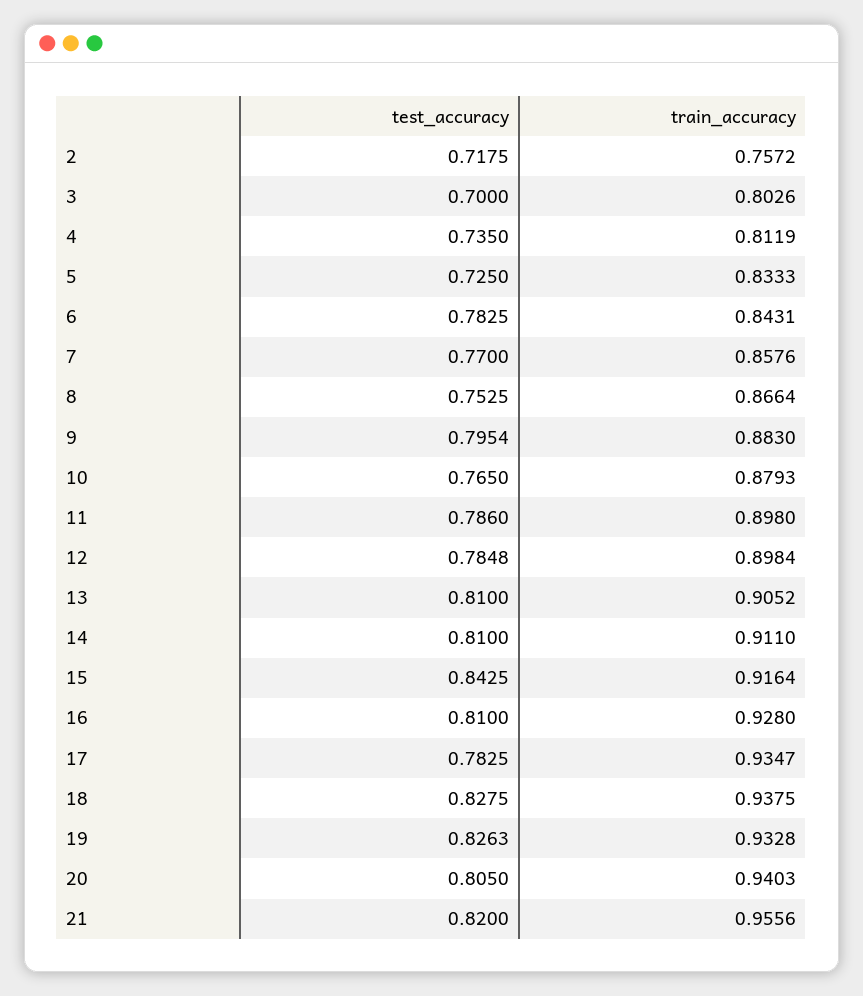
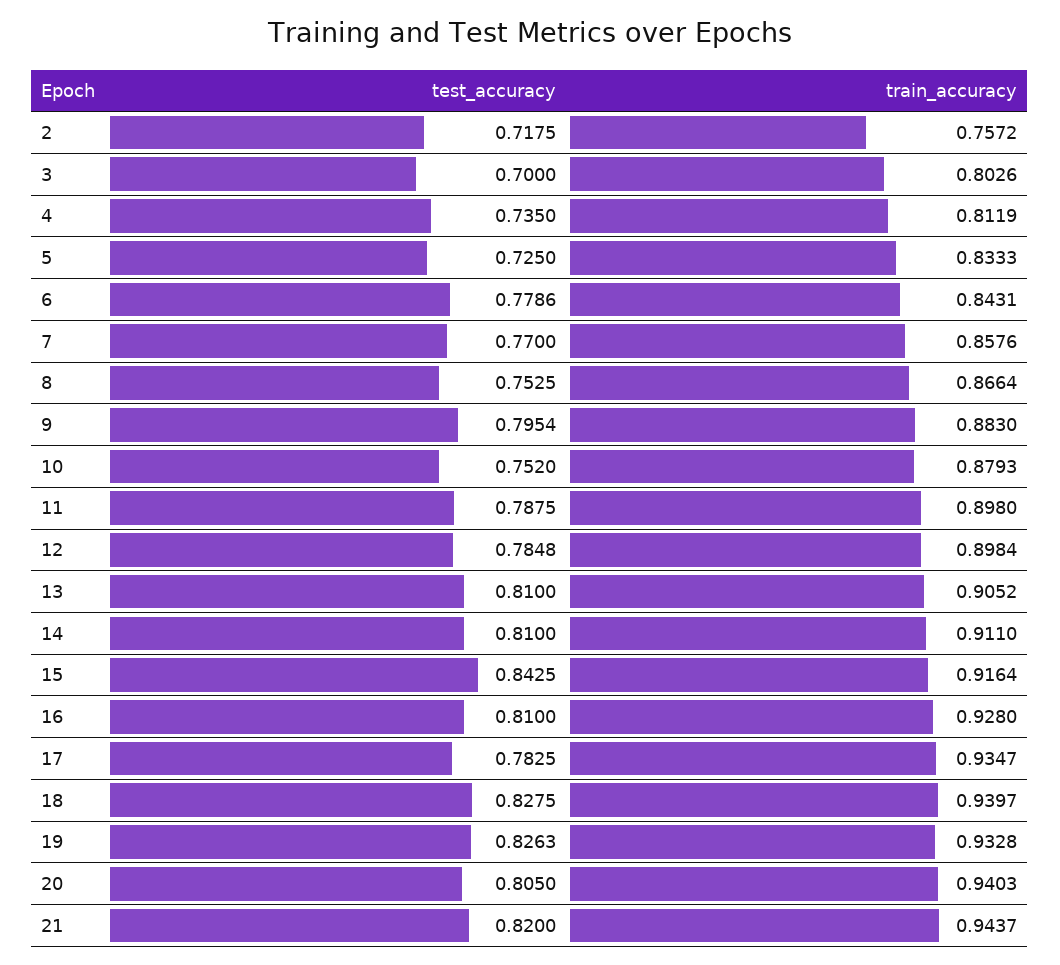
test_accuracy, 6: 0.7825 -> 0.7786
test_accuracy, 10: 0.765 -> 0.752
test_accuracy, 11: 0.786 -> 0.7875
train_accuracy, 18: 0.9375 -> 0.9397
train_accuracy, 21: 0.9556 -> 0.9437

